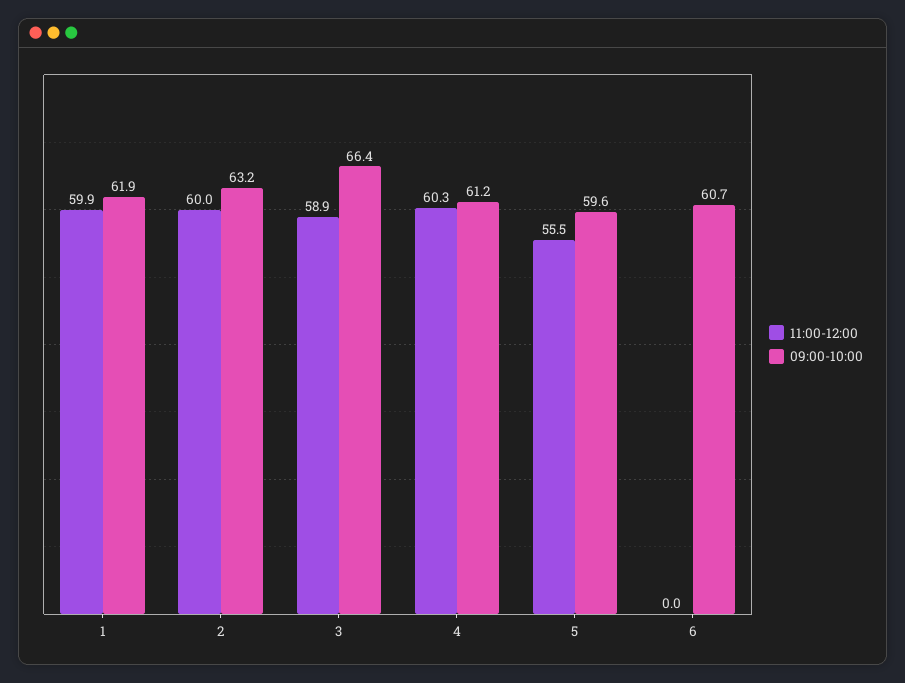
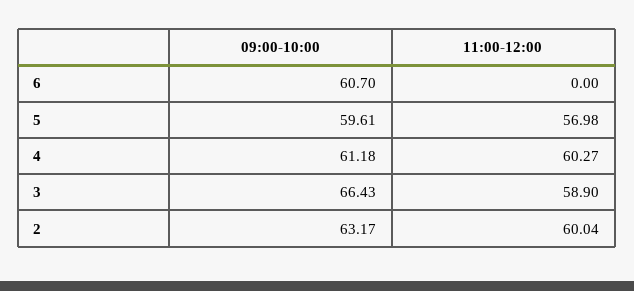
11:00-12:00, 1: 59.9 -> none
09:00-10:00, 1: 61.9 -> none
11:00-12:00, 5: 55.5 -> 56.98

